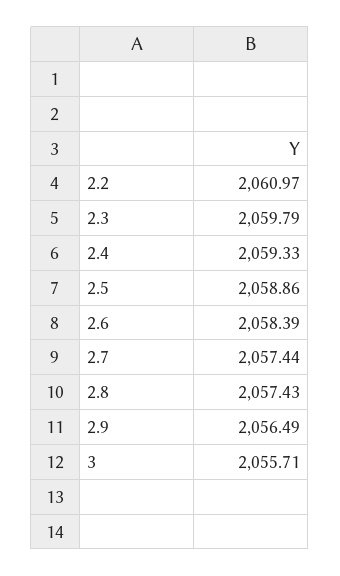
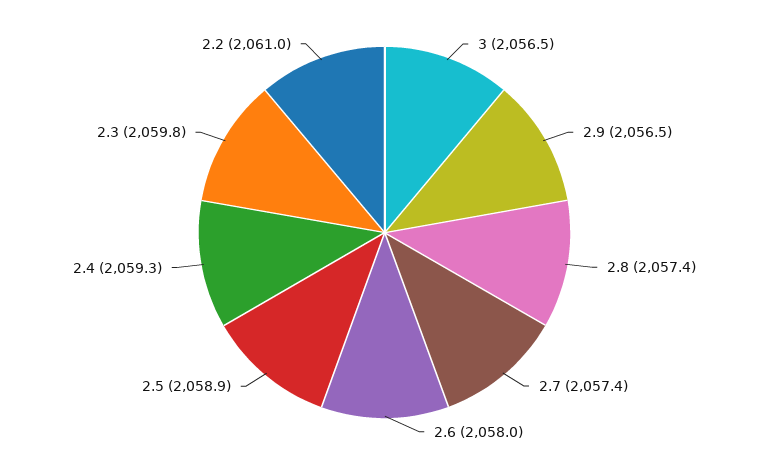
2.6: 2058.39 -> 2058
3: 2055.71 -> 2056.5

